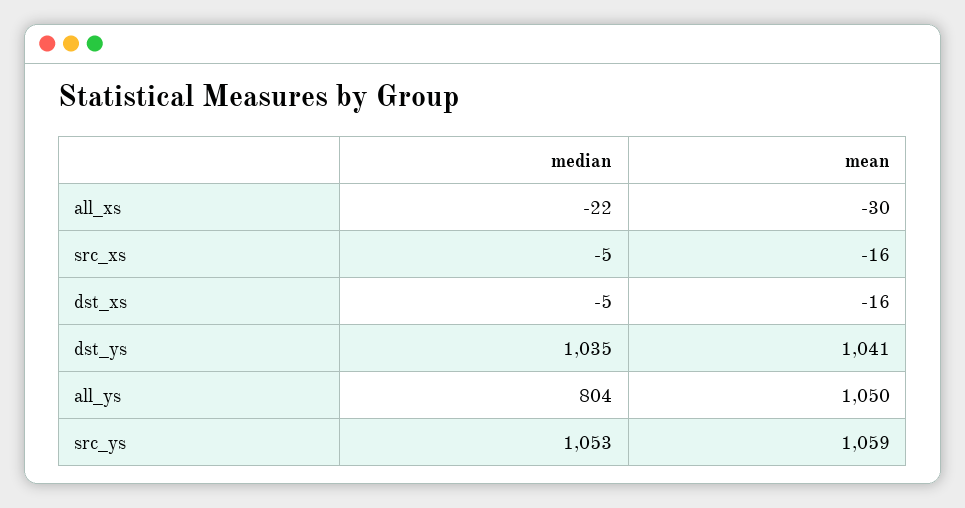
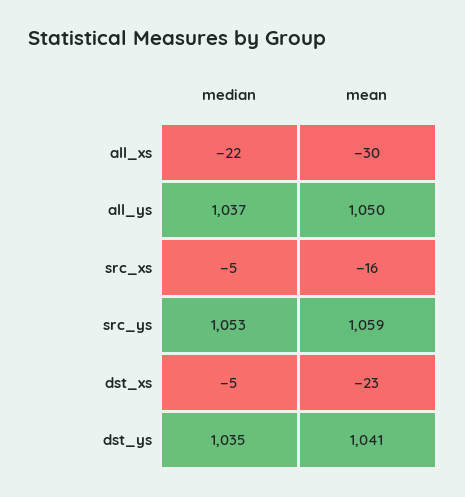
mean, dst_xs: -16 -> -23
median, all_ys: 804 -> 1037

